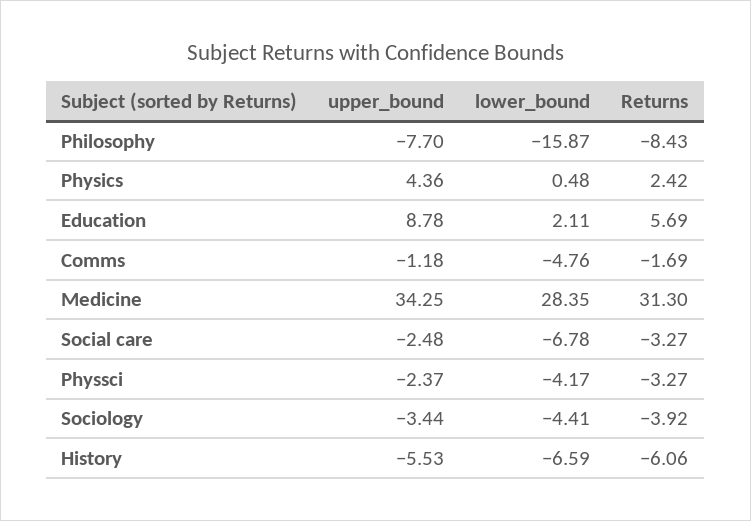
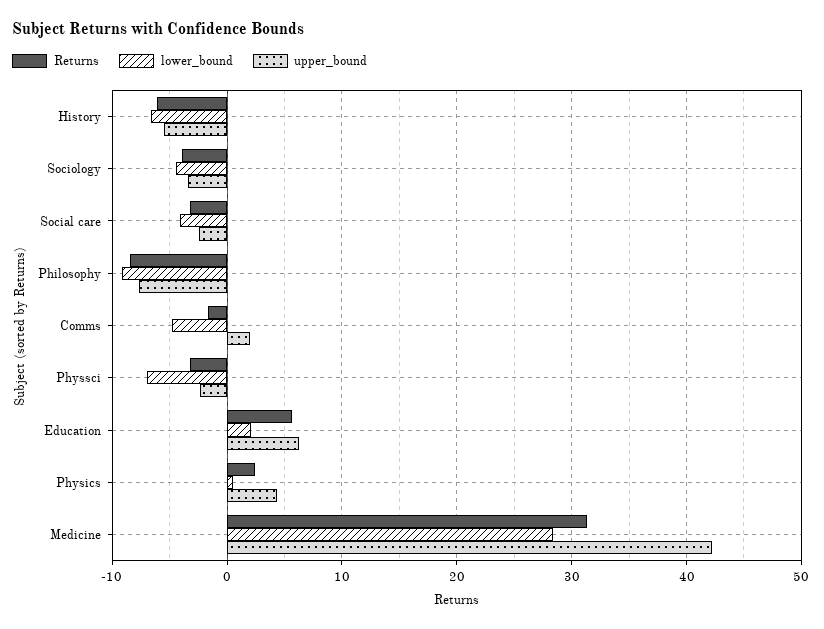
lower_bound, Philosophy: -15.87 -> -9
upper_bound, Education: 8.78 -> 6
upper_bound, Comms: -1.18 -> 2
upper_bound, Medicine: 34.25 -> 42
lower_bound, Social care: -6.78 -> -4
lower_bound, Physsci: -4.17 -> -7

